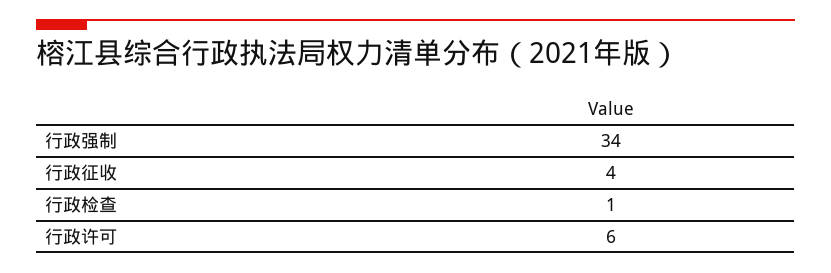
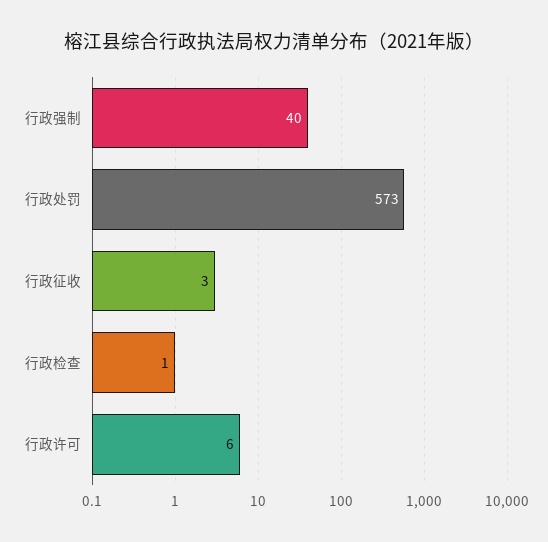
行政强制: 34 -> 40
行政征收: 4 -> 3
行政处罚: none -> 573

